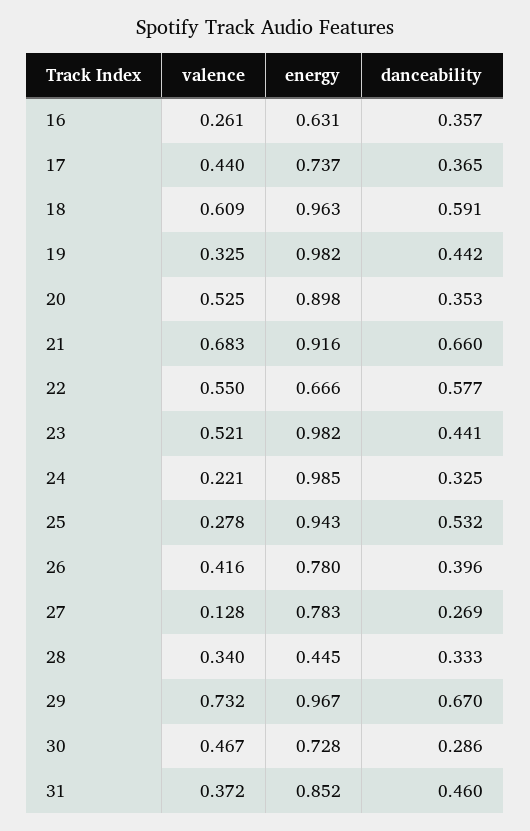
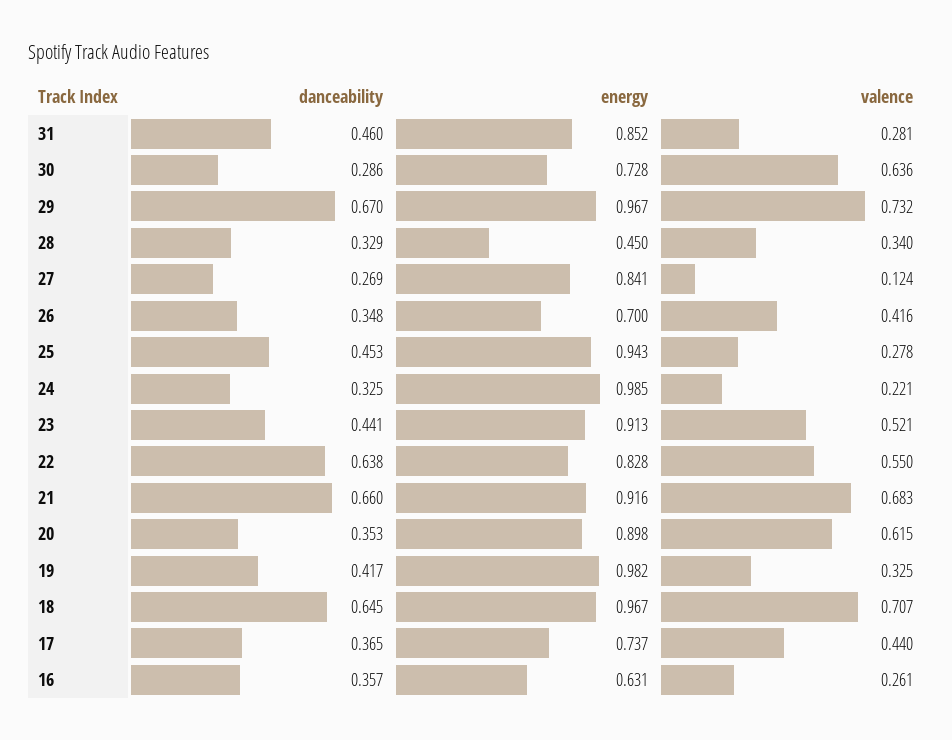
valence, 18: 0.609 -> 0.707
energy, 18: 0.963 -> 0.967
danceability, 18: 0.591 -> 0.645
danceability, 19: 0.442 -> 0.417
valence, 20: 0.525 -> 0.615
energy, 22: 0.666 -> 0.828
danceability, 22: 0.577 -> 0.638
energy, 23: 0.982 -> 0.913
danceability, 25: 0.532 -> 0.453
energy, 26: 0.78 -> 0.7
danceability, 26: 0.396 -> 0.348
valence, 27: 0.128 -> 0.124
energy, 27: 0.783 -> 0.841
energy, 28: 0.445 -> 0.45
danceability, 28: 0.333 -> 0.329
valence, 30: 0.467 -> 0.636
valence, 31: 0.372 -> 0.281

